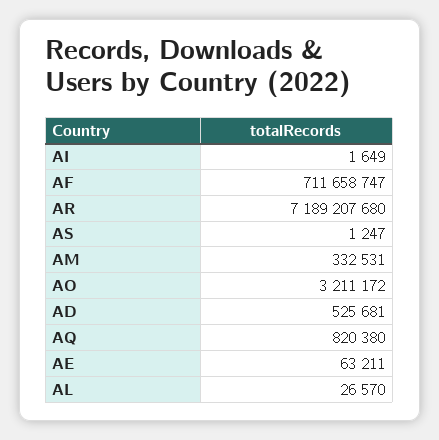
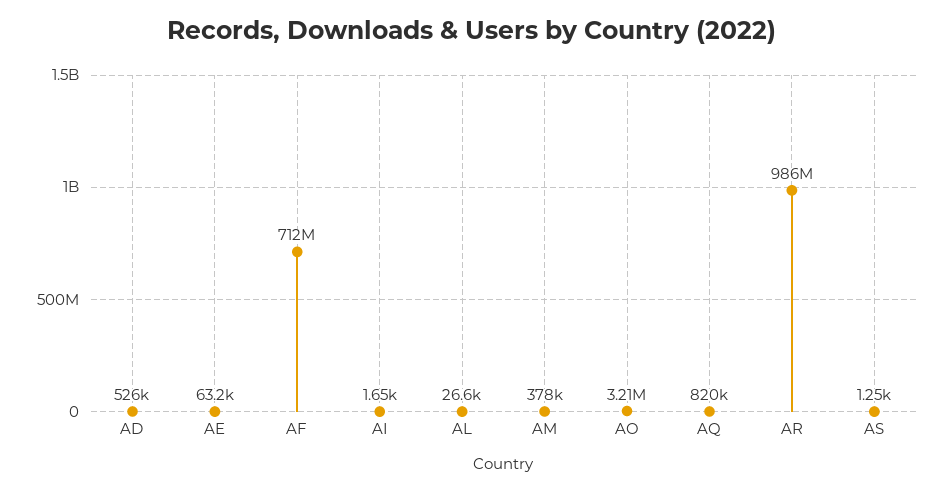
AR: 7189207680 -> 986000000
AM: 332531 -> 378000

